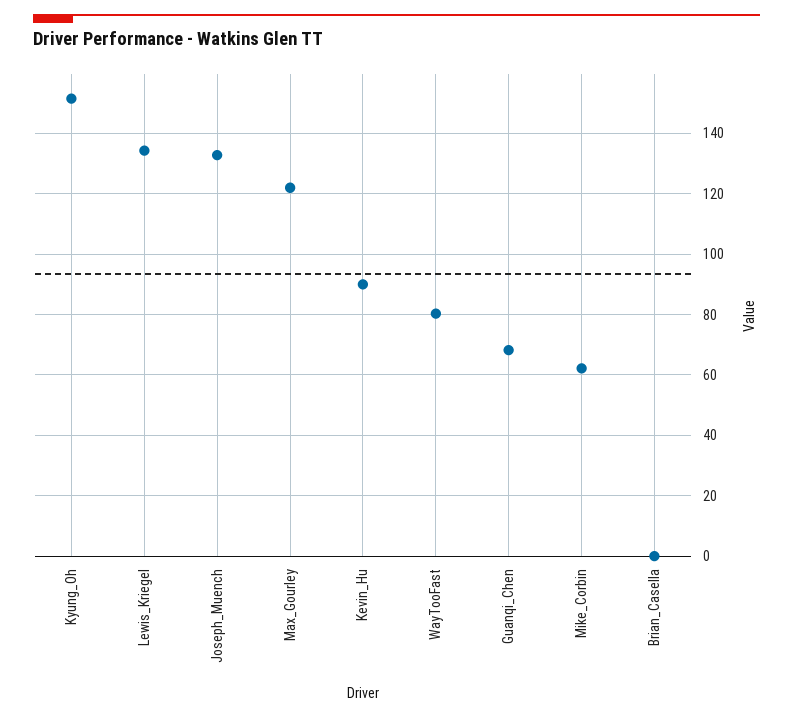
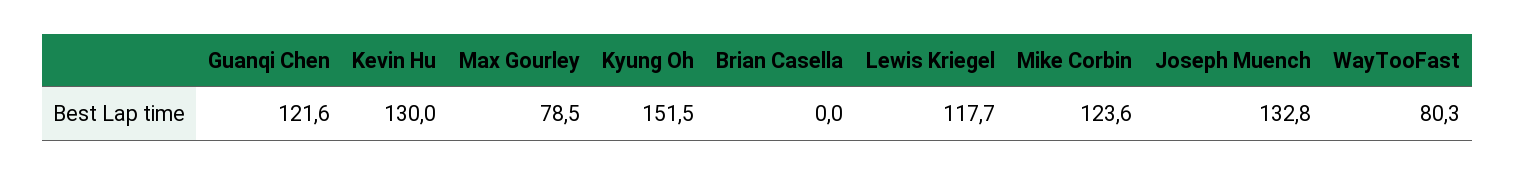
Lewis_Kriegel: 134 -> 117.7
Max_Gourley: 122 -> 78.5
Kevin_Hu: 90 -> 130
Guanqi_Chen: 68 -> 121.6
Mike_Corbin: 62 -> 123.6

